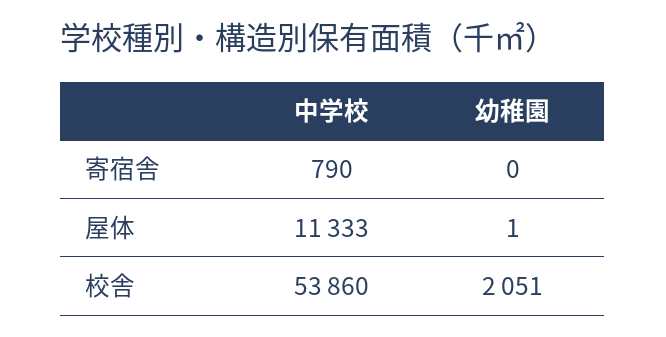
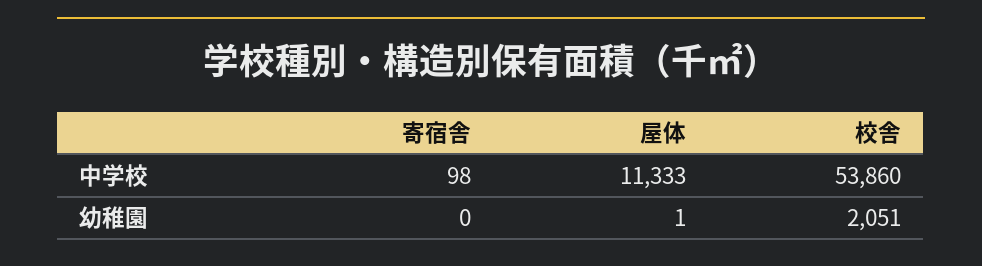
中学校, 寄宿舎: 790 -> 98

